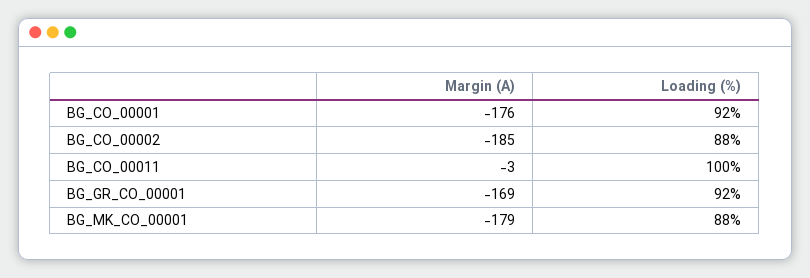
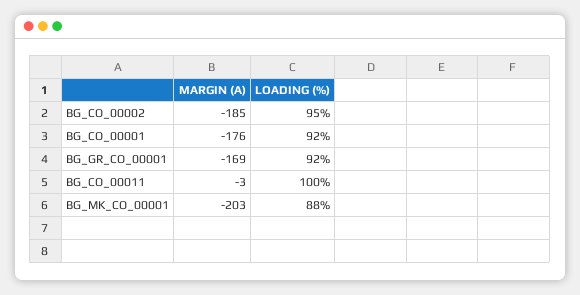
Loading (%), BG_CO_00002: 88 -> 95
Margin (A), BG_MK_CO_00001: -179 -> -203

